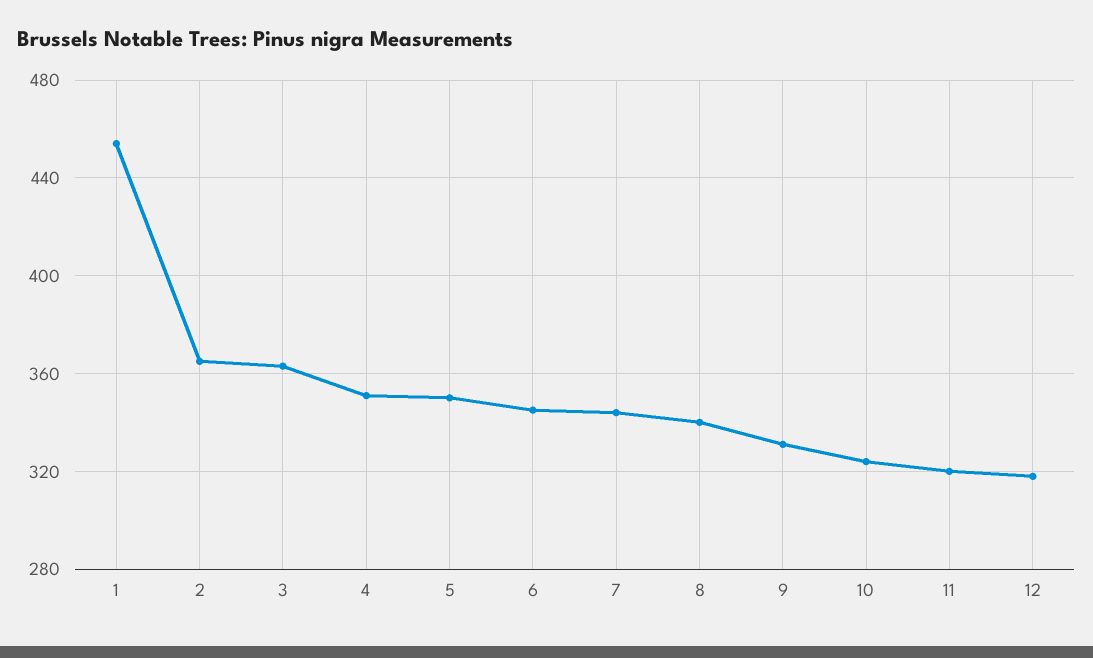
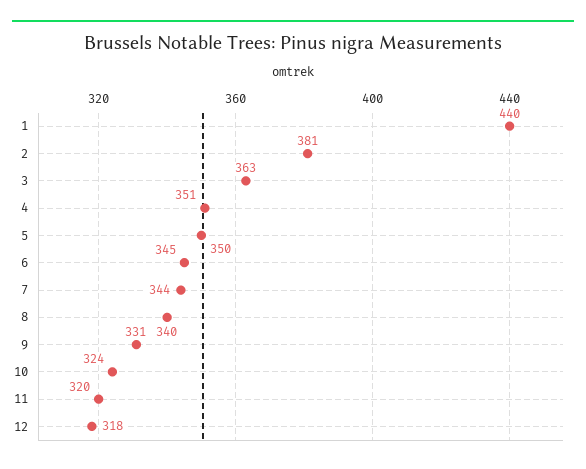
1: 455 -> 440
2: 365 -> 381

